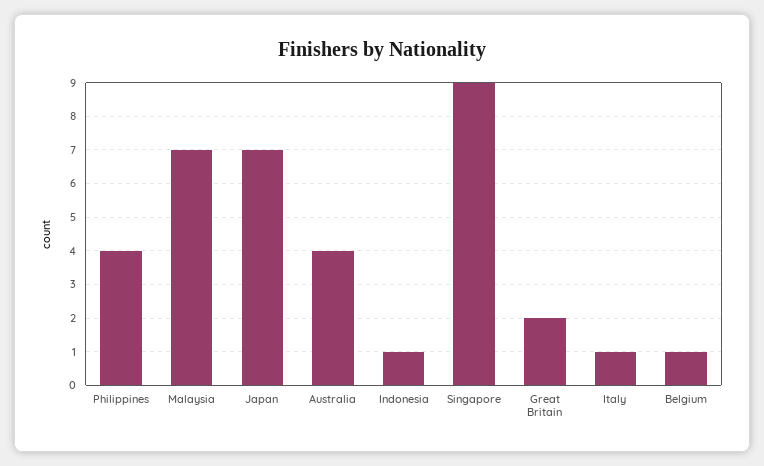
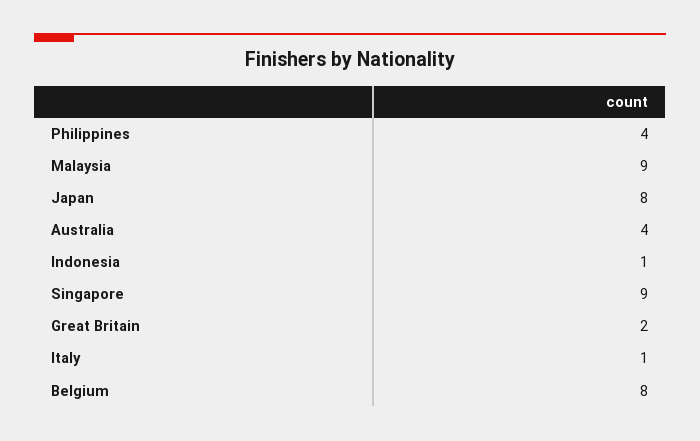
Malaysia: 7 -> 9
Japan: 7 -> 8
Belgium: 1 -> 8

